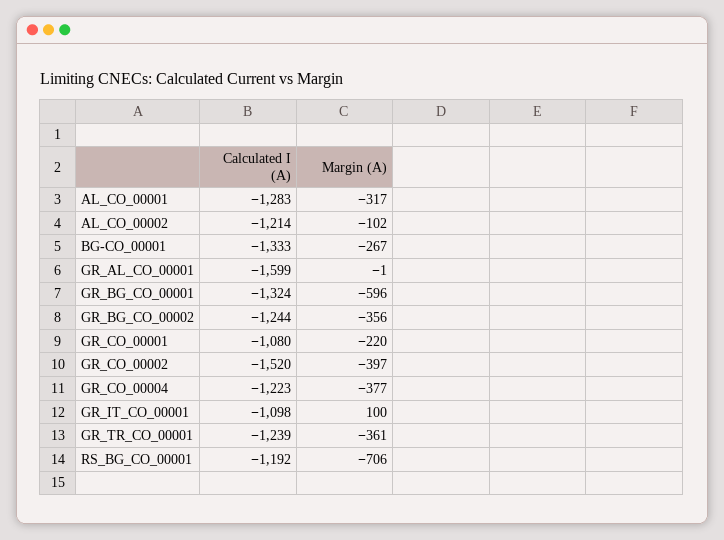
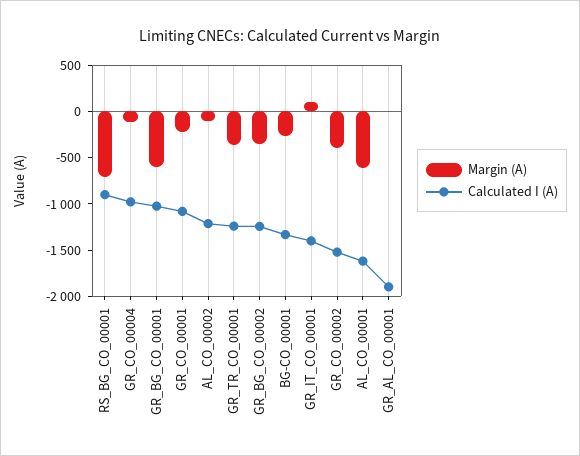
Calculated I (A), AL_CO_00001: -1283 -> -1600
Margin (A), AL_CO_00001: -317 -> -600
Calculated I (A), GR_AL_CO_00001: -1599 -> -1900
Calculated I (A), GR_BG_CO_00001: -1324 -> -1000
Calculated I (A), GR_CO_00004: -1223 -> -1000
Margin (A), GR_CO_00004: -377 -> -100
Calculated I (A), GR_IT_CO_00001: -1098 -> -1400
Calculated I (A), RS_BG_CO_00001: -1192 -> -900

